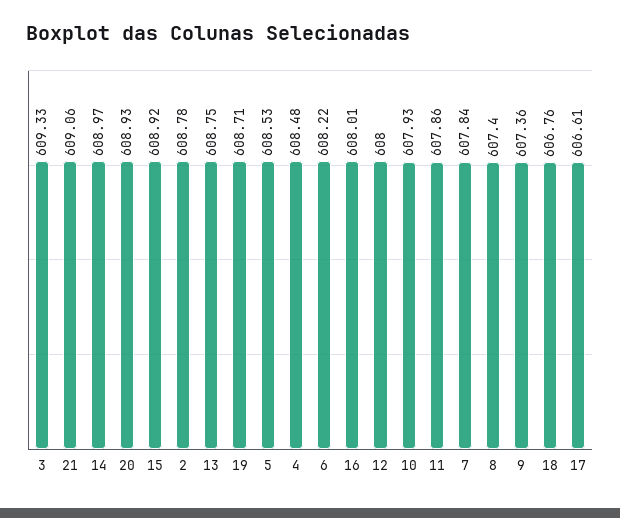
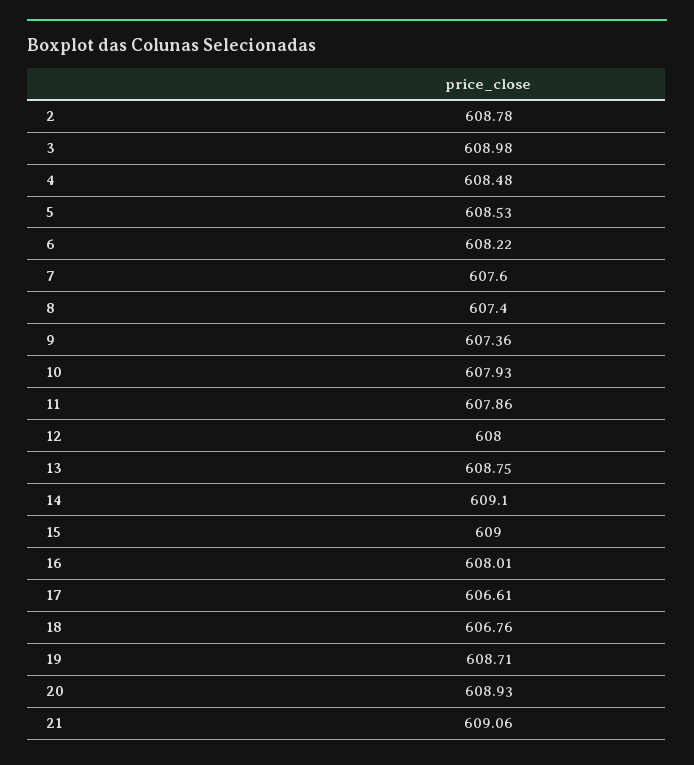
3: 609.33 -> 608.98
14: 608.97 -> 609.1
15: 608.92 -> 609
7: 607.84 -> 607.6

